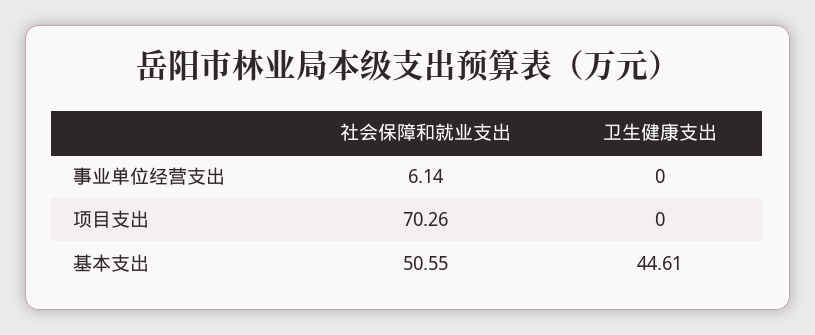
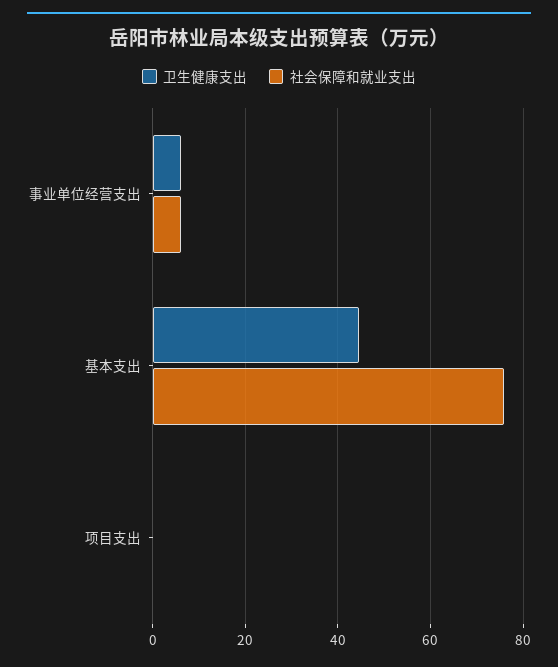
卫生健康支出, 事业单位经营支出: 0 -> 6
社会保障和就业支出, 项目支出: 70.26 -> 0
社会保障和就业支出, 基本支出: 50.55 -> 76

